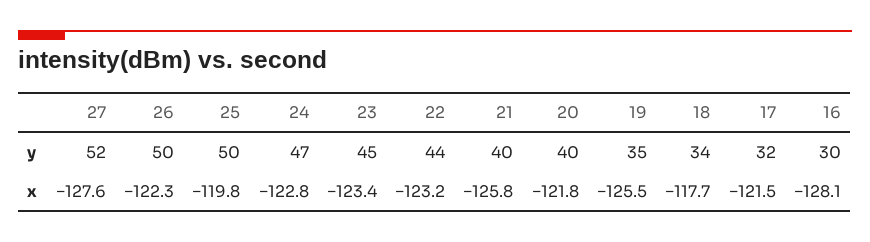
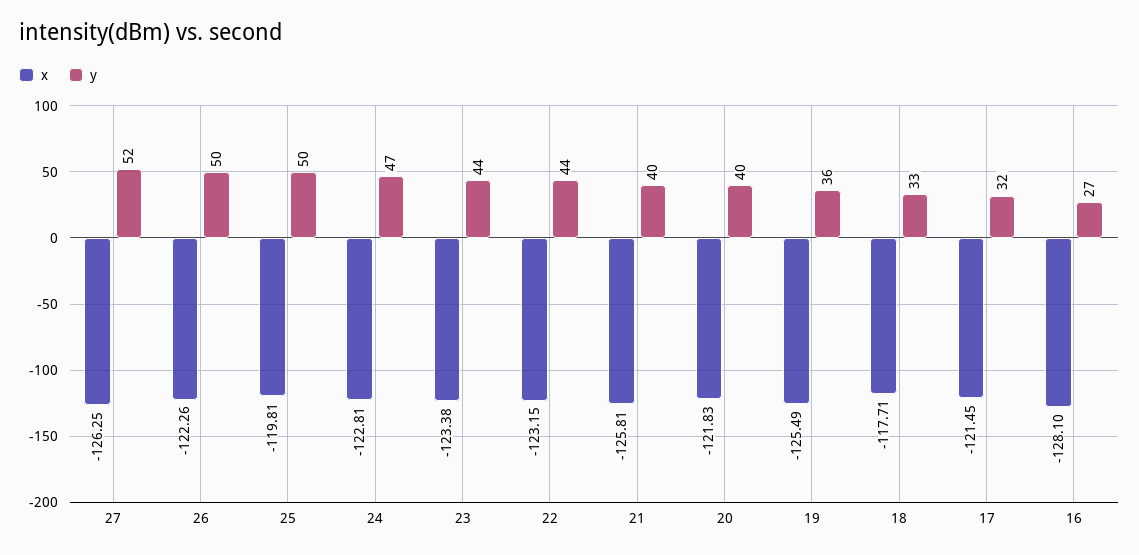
y, 23: 45 -> 44
y, 19: 35 -> 36
y, 18: 34 -> 33
y, 16: 30 -> 27
x, 27: -127.6 -> -126.25

